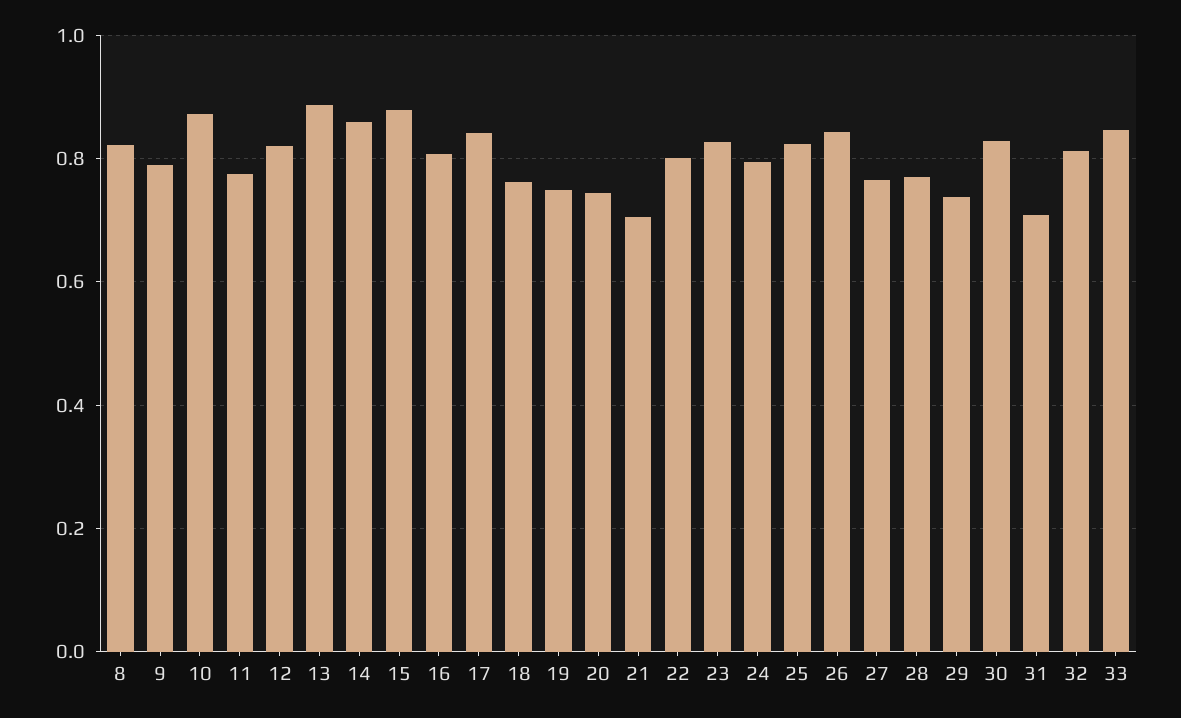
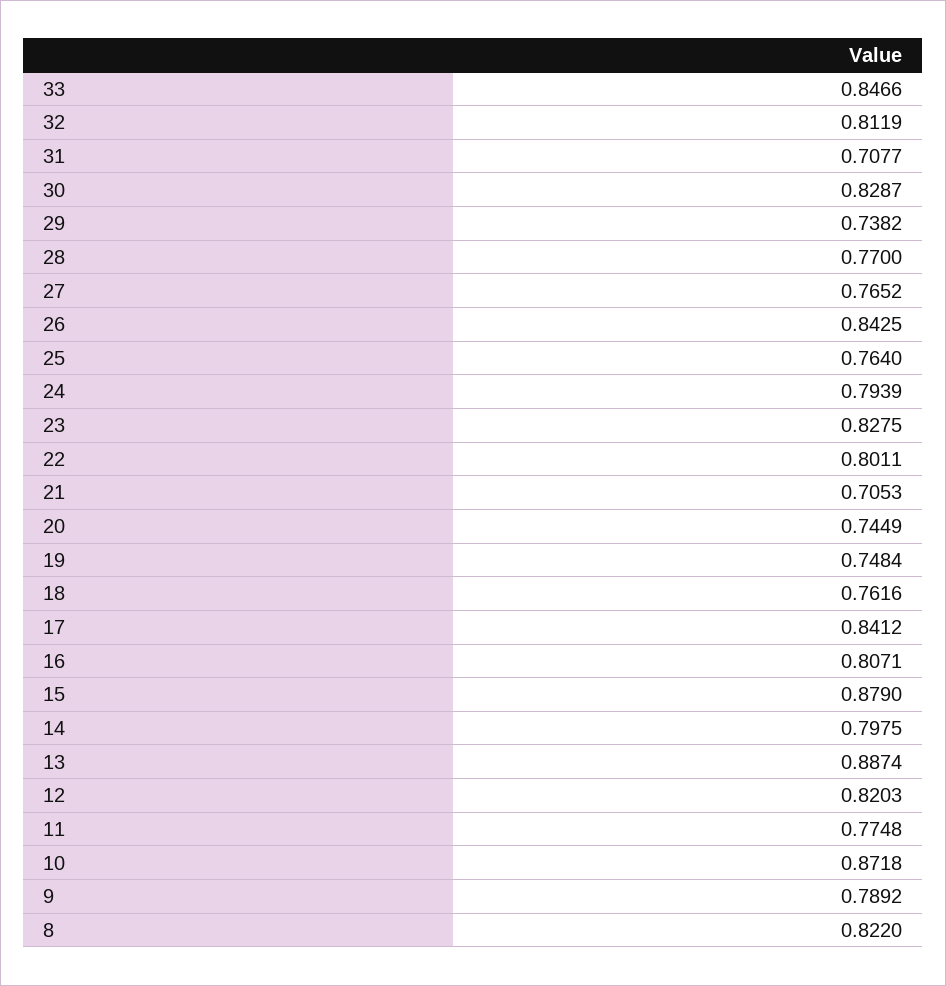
14: 0.86 -> 0.7975
25: 0.82 -> 0.764

